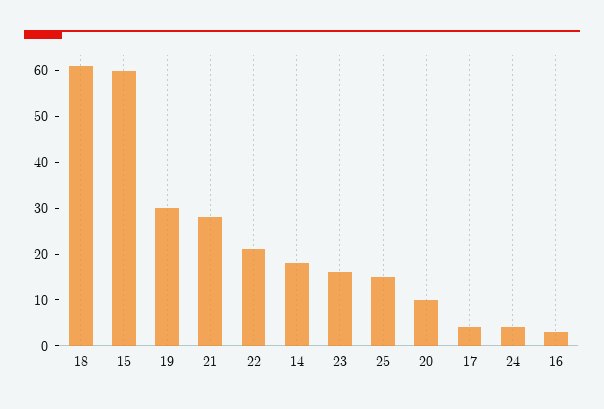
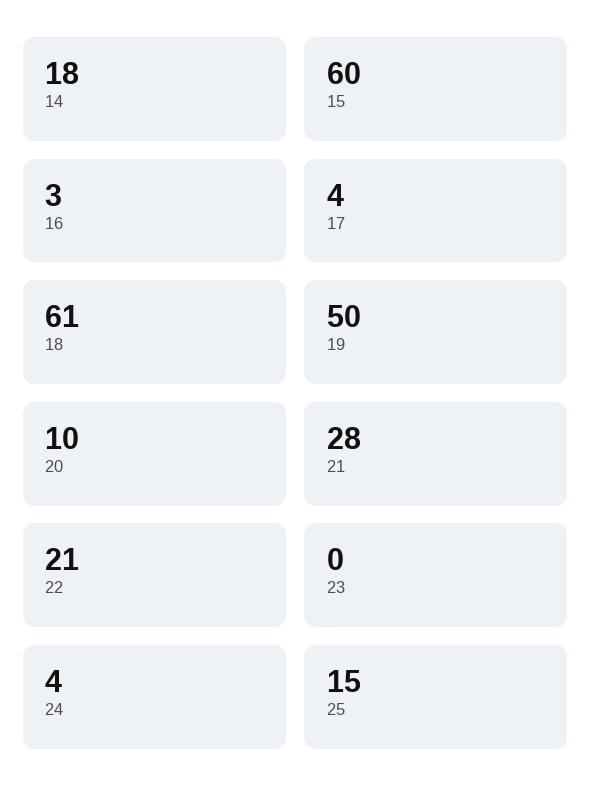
19: 30 -> 50
23: 15 -> 0

